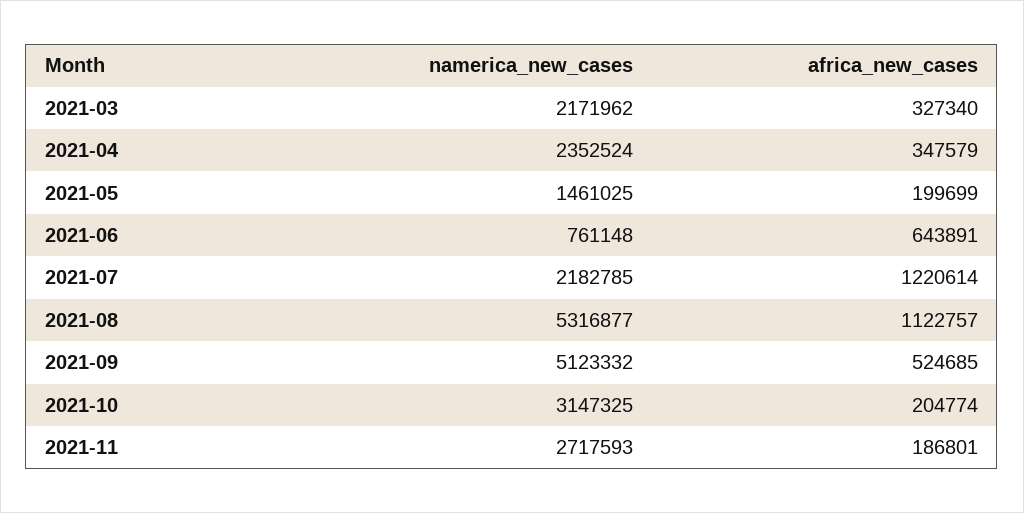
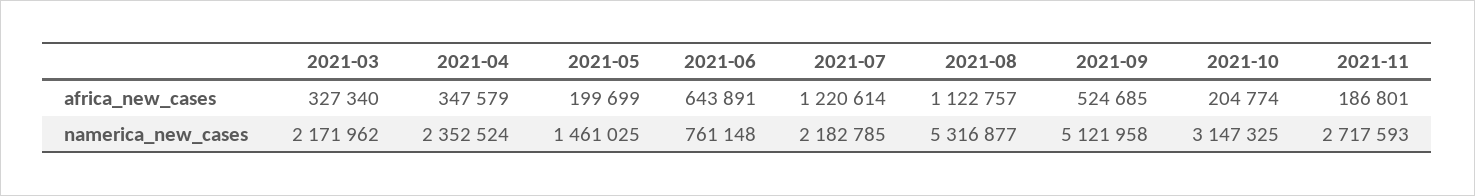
namerica_new_cases, 2021-09: 5123332 -> 5121958

